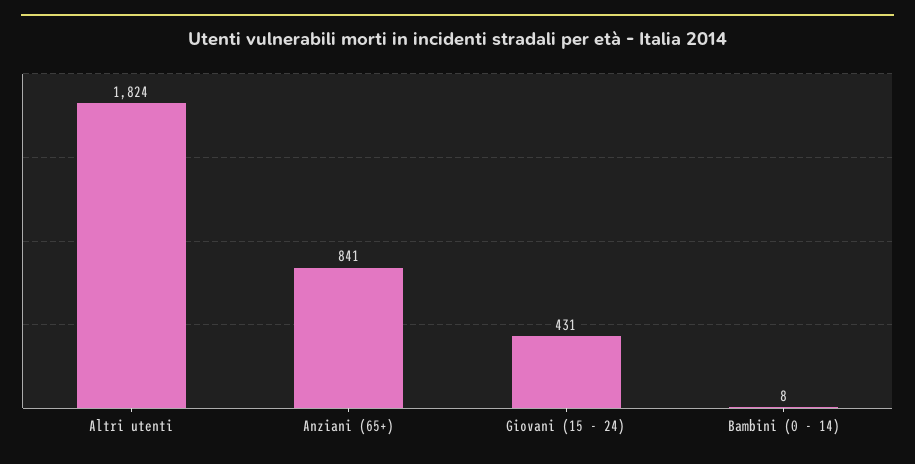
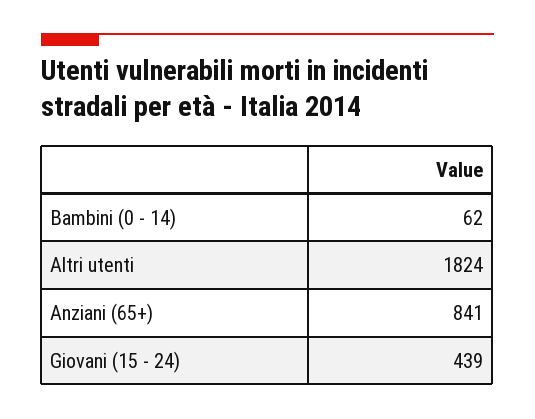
Giovani (15 - 24): 431 -> 439
Bambini (0 - 14): 8 -> 62

